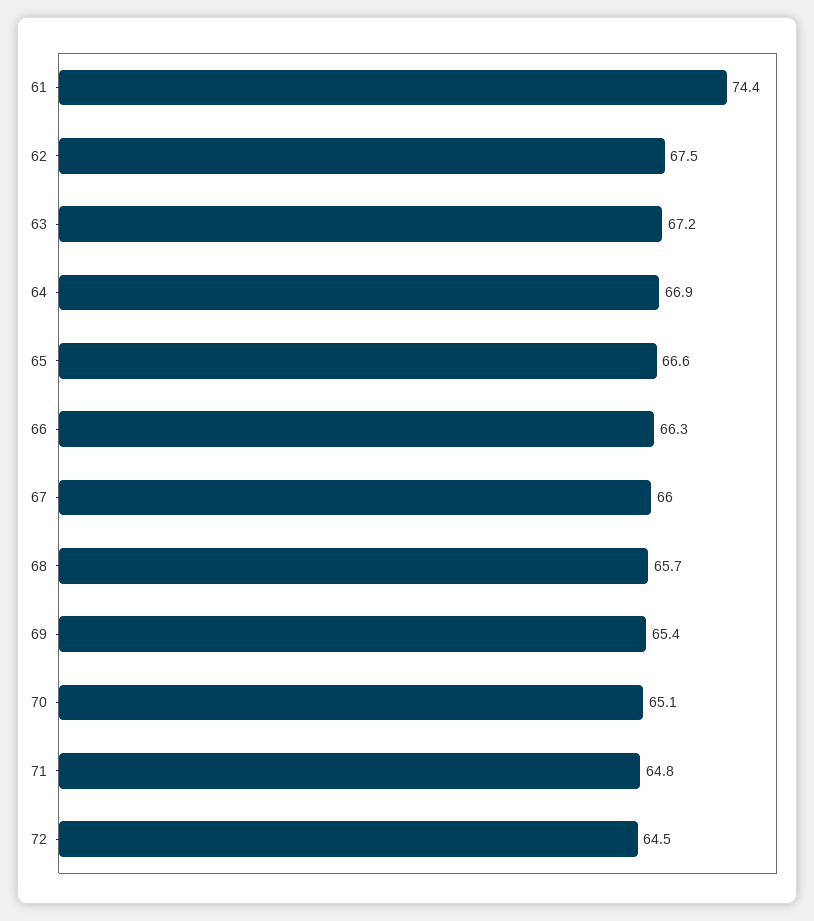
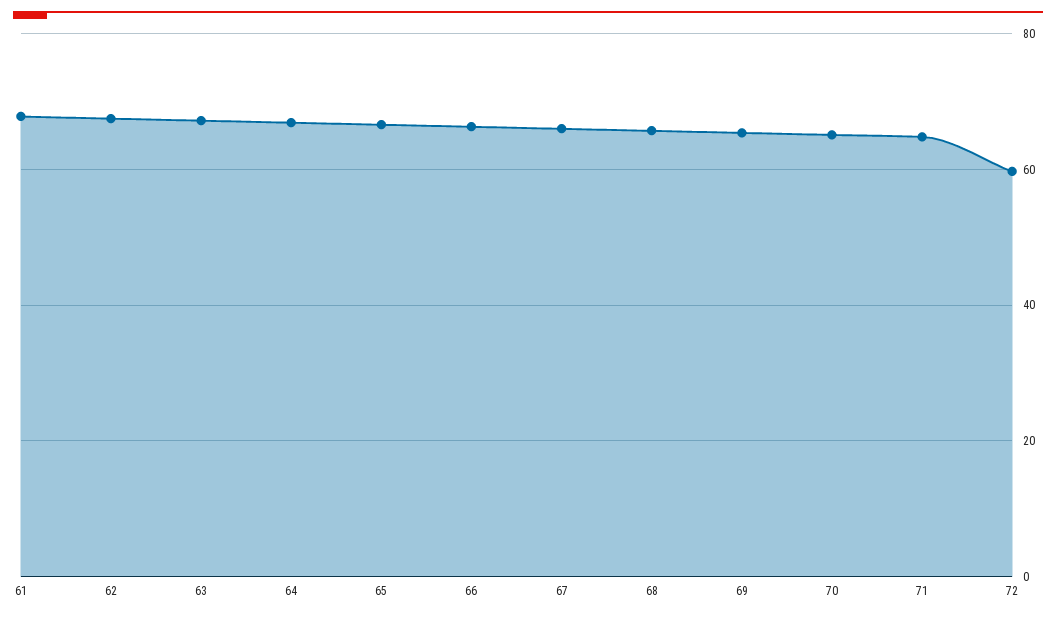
61: 74.4 -> 68
72: 64.5 -> 60

